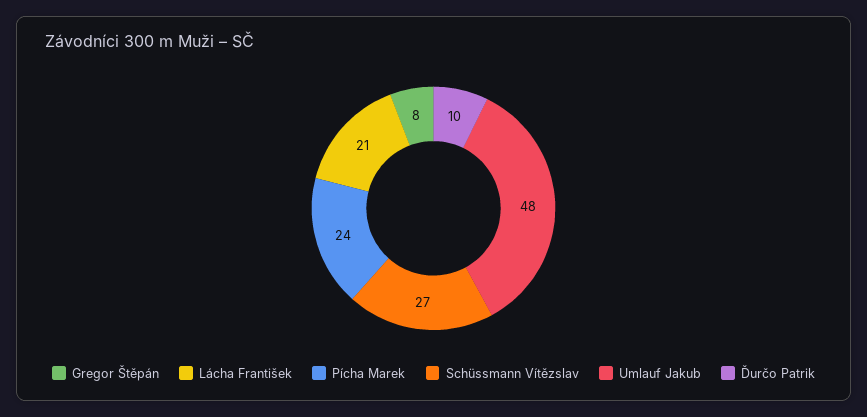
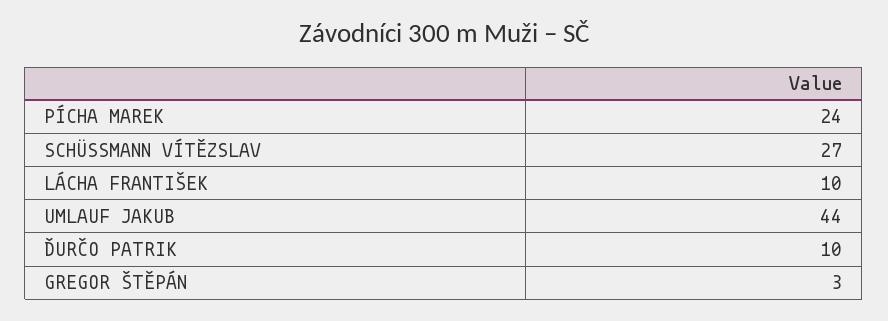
Gregor Štěpán: 8 -> 3
Lácha František: 21 -> 10
Umlauf Jakub: 48 -> 44

